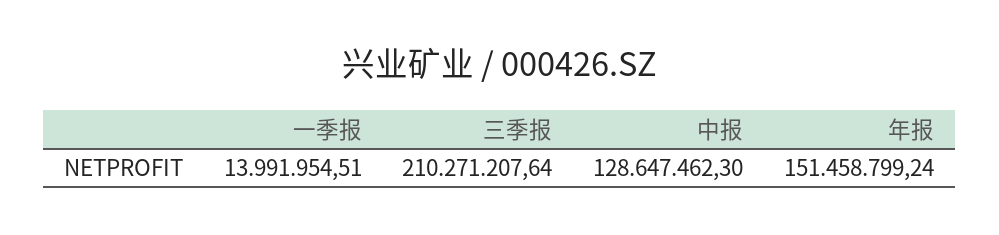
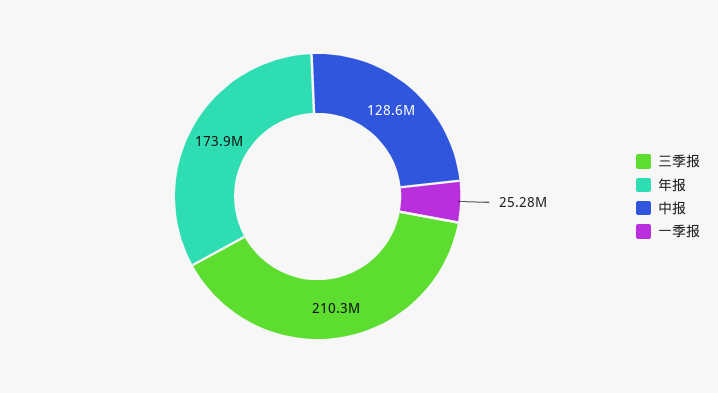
一季报: 13991954.51 -> 25280000
年报: 151458799.24 -> 173900000

